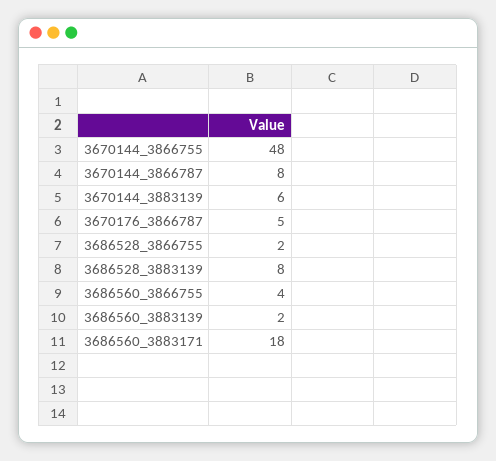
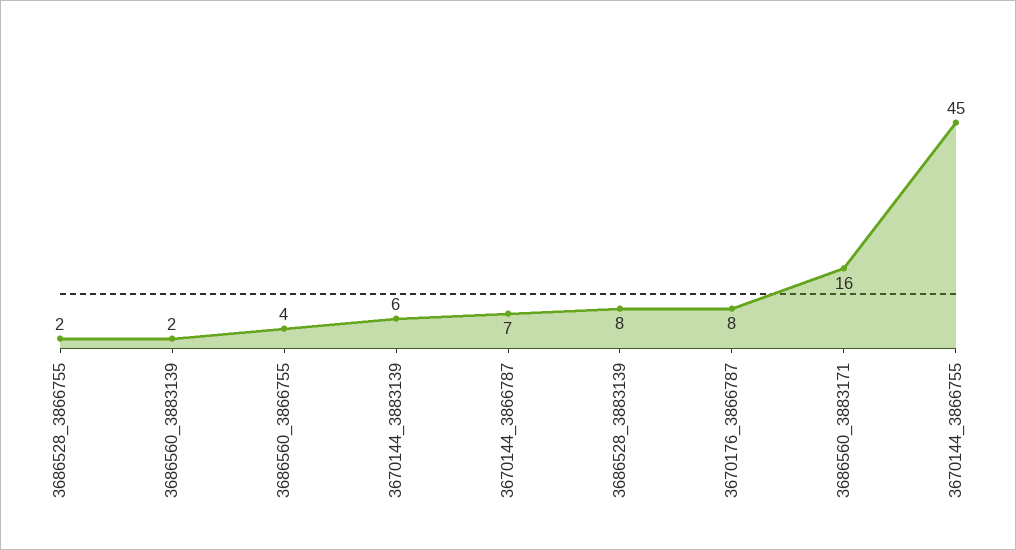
3670144_3866755: 48 -> 45
3670144_3866787: 8 -> 7
3670176_3866787: 5 -> 8
3686560_3883171: 18 -> 16

